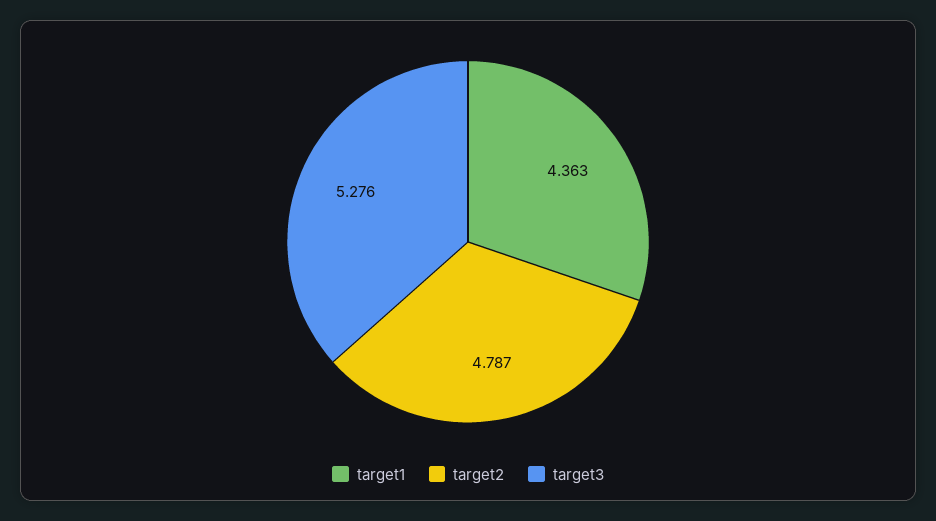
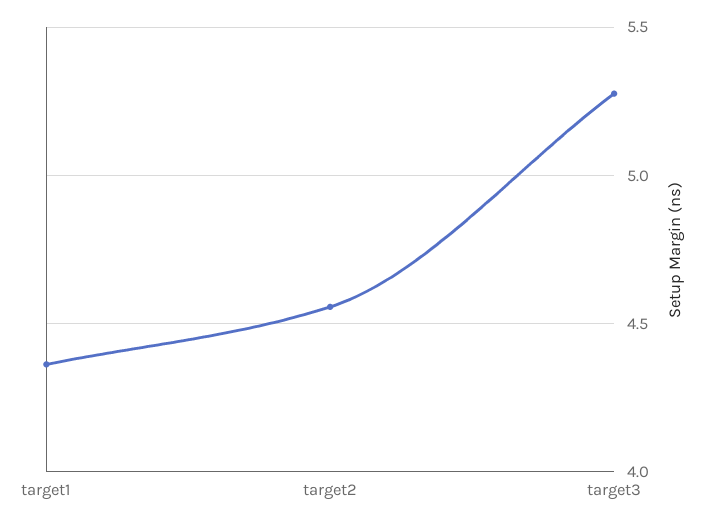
target2: 4.787 -> 4.55

